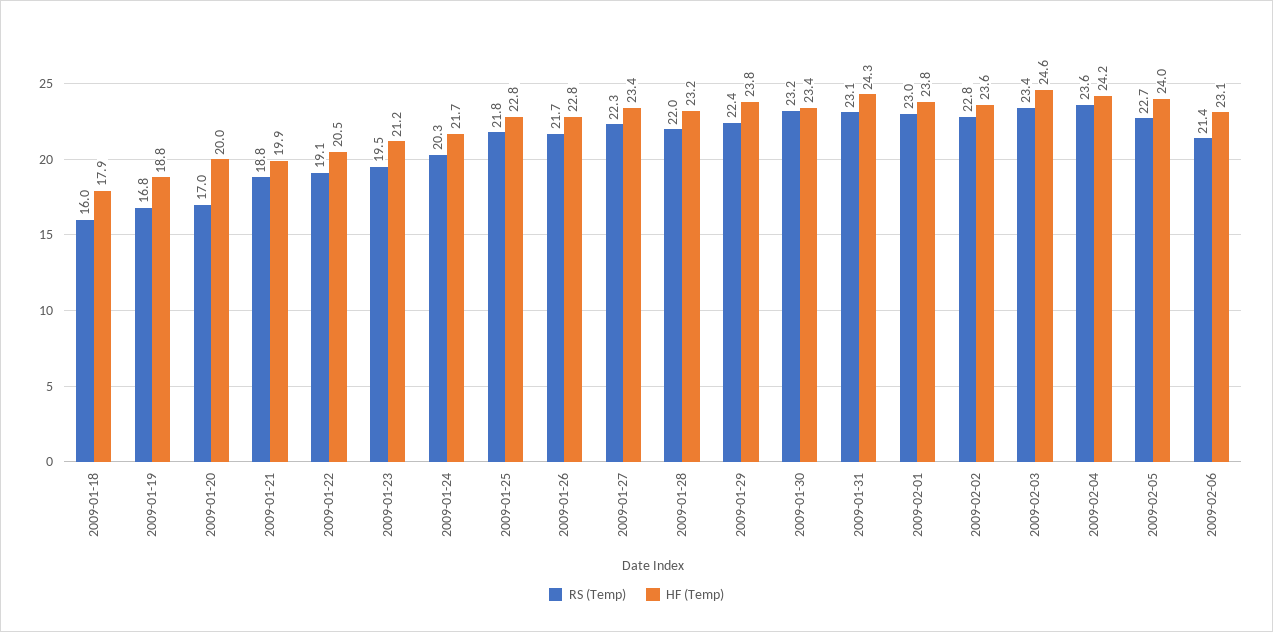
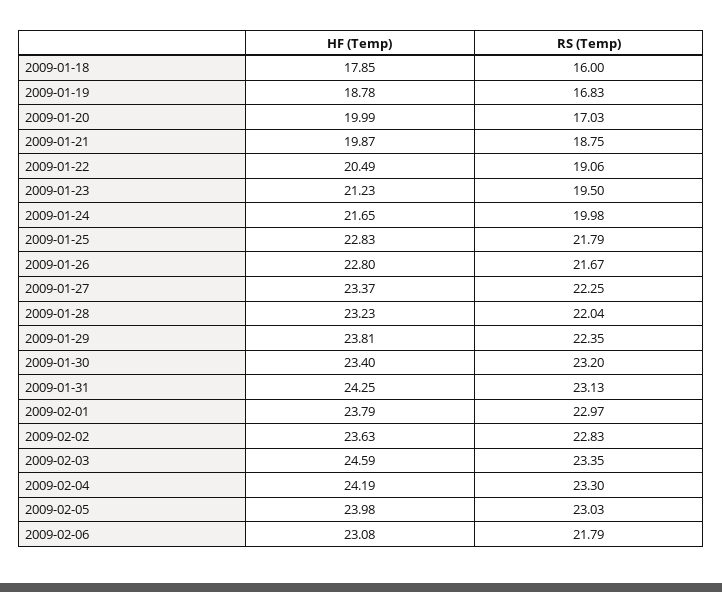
RS (Temp), 2009-01-24: 20.3 -> 19.98
RS (Temp), 2009-02-04: 23.6 -> 23.3
RS (Temp), 2009-02-05: 22.7 -> 23.03
RS (Temp), 2009-02-06: 21.4 -> 21.79

